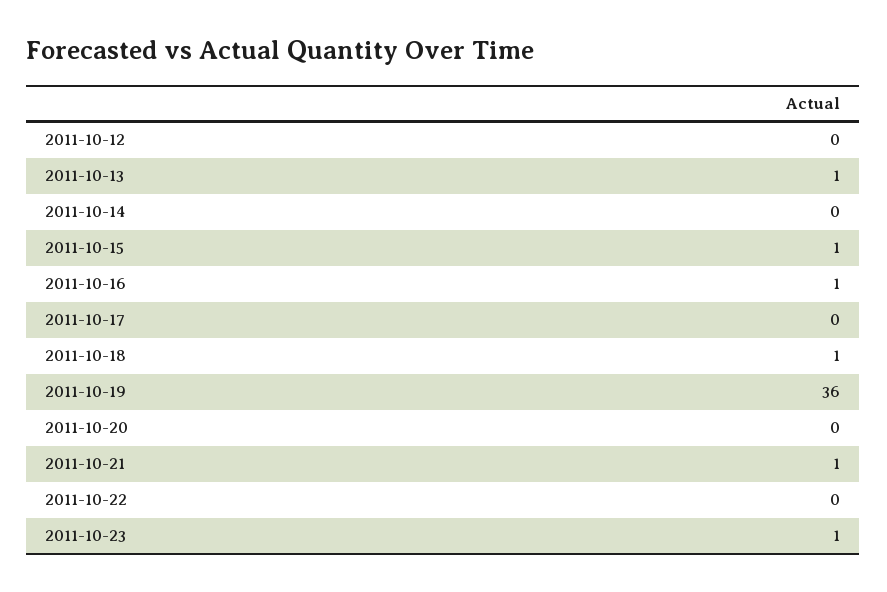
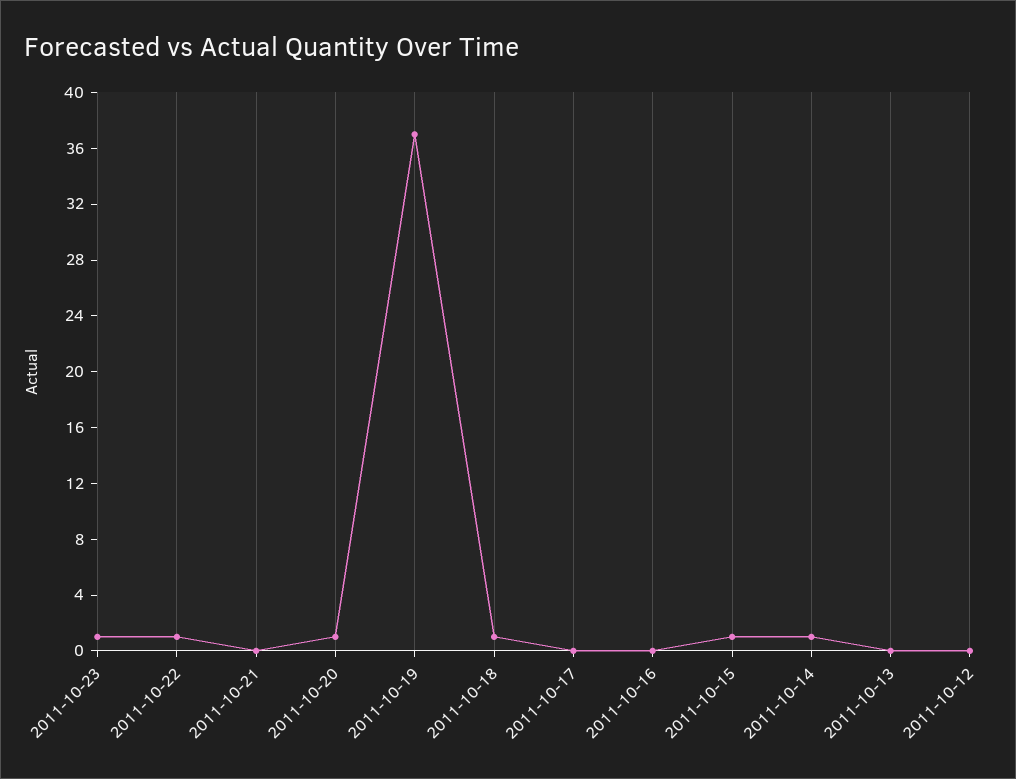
2011-10-13: 1 -> 0
2011-10-14: 0 -> 1
2011-10-16: 1 -> 0
2011-10-19: 36 -> 37
2011-10-20: 0 -> 1
2011-10-21: 1 -> 0
2011-10-22: 0 -> 1

